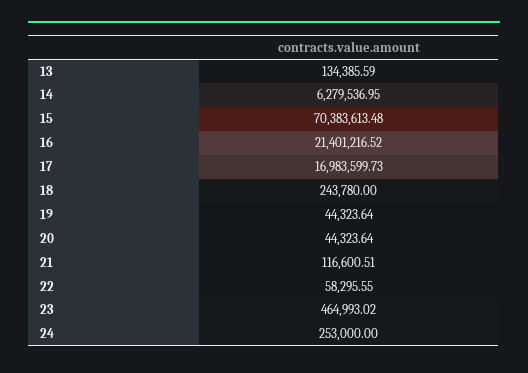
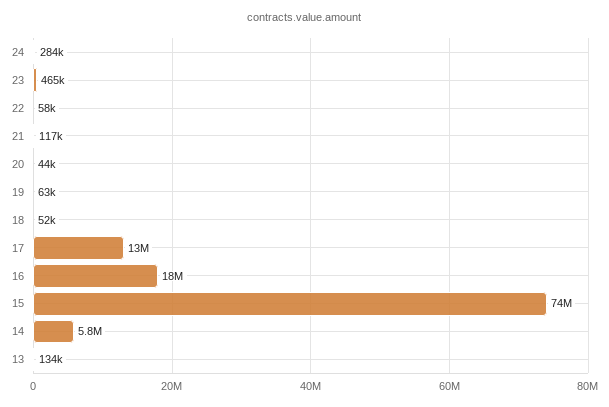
14: 6279536.95 -> 5800000
15: 70383613.48 -> 74000000
16: 21401216.52 -> 18000000
17: 16983599.73 -> 13000000
18: 243780 -> 52000
19: 44323.64 -> 63000
24: 253000 -> 284000

